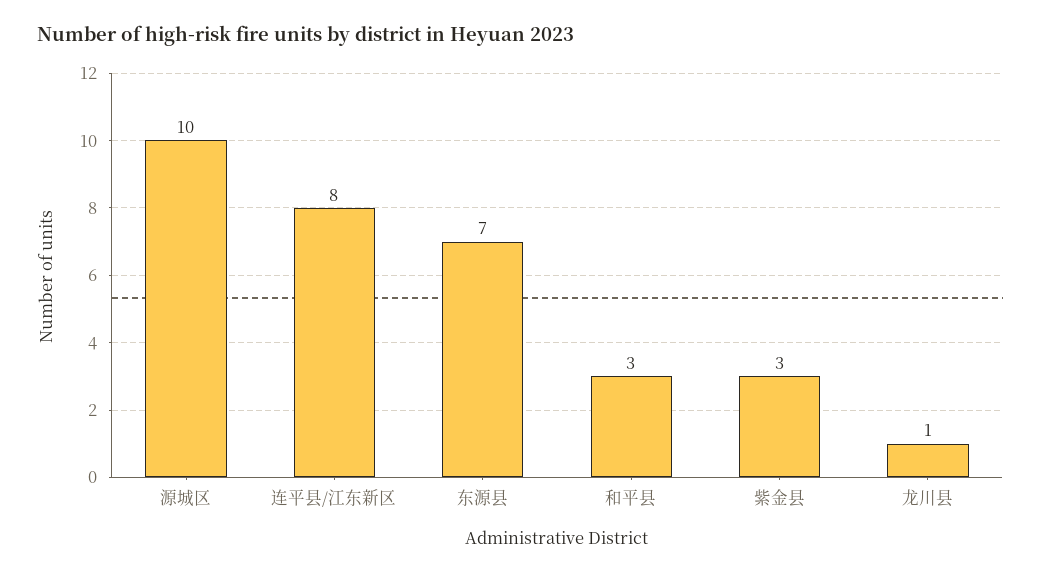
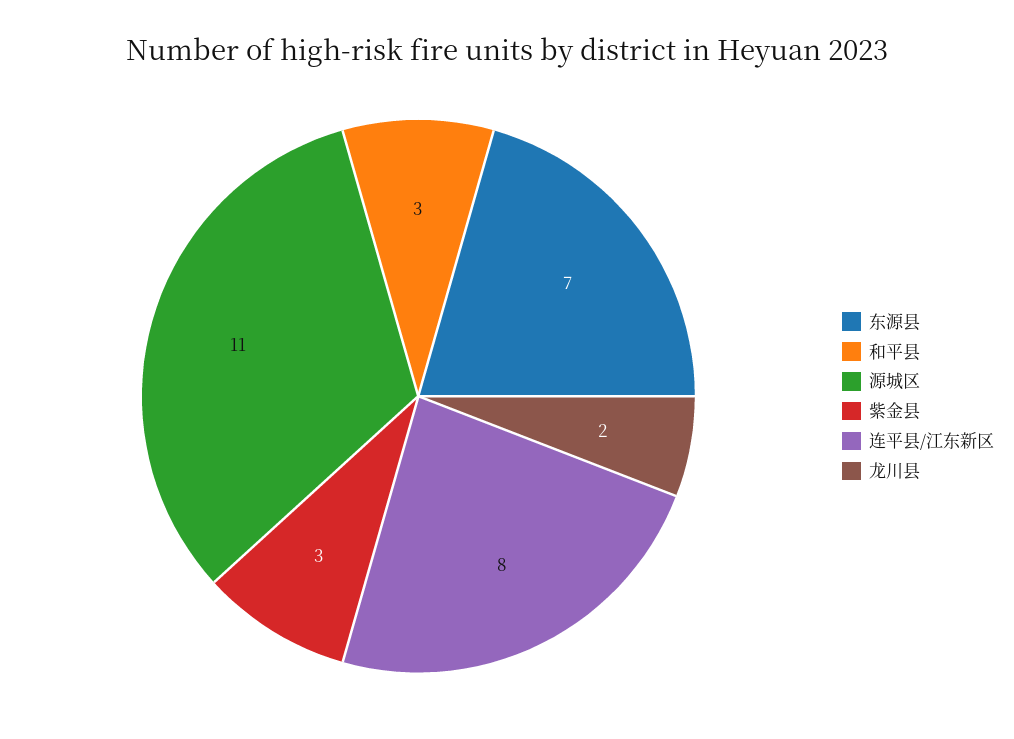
源城区: 10 -> 11
龙川县: 1 -> 2

